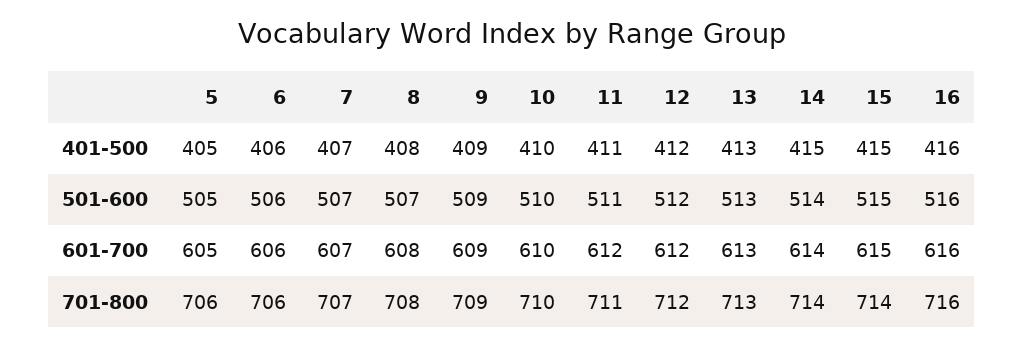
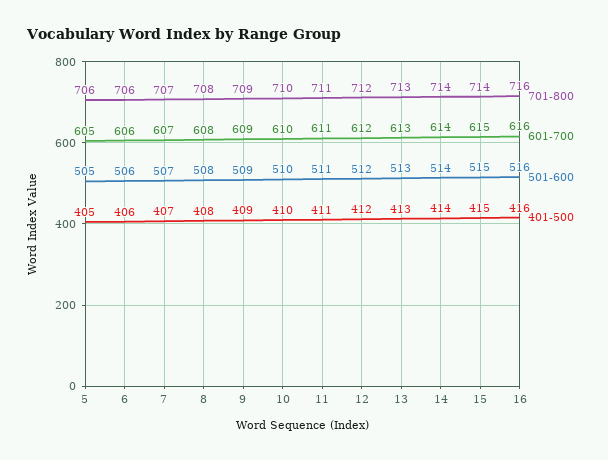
401-500, 14: 415 -> 414
501-600, 8: 507 -> 508
601-700, 11: 612 -> 611

